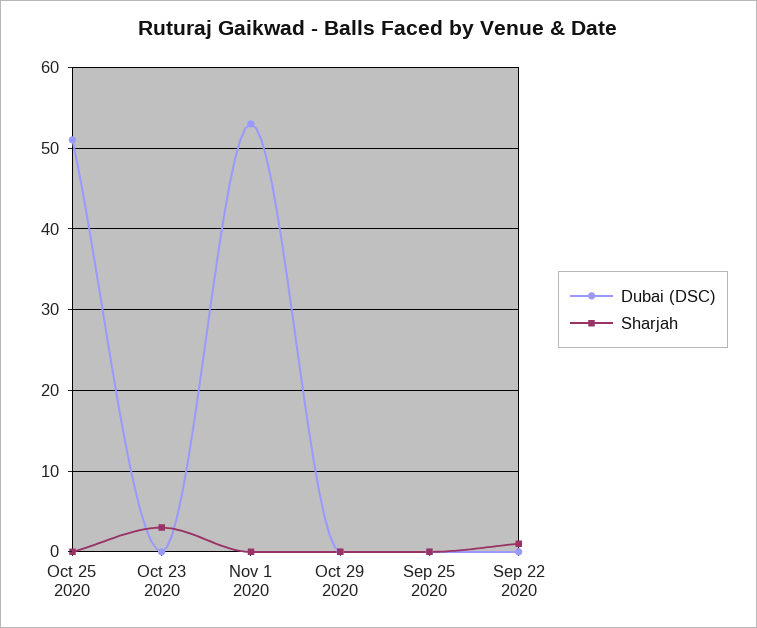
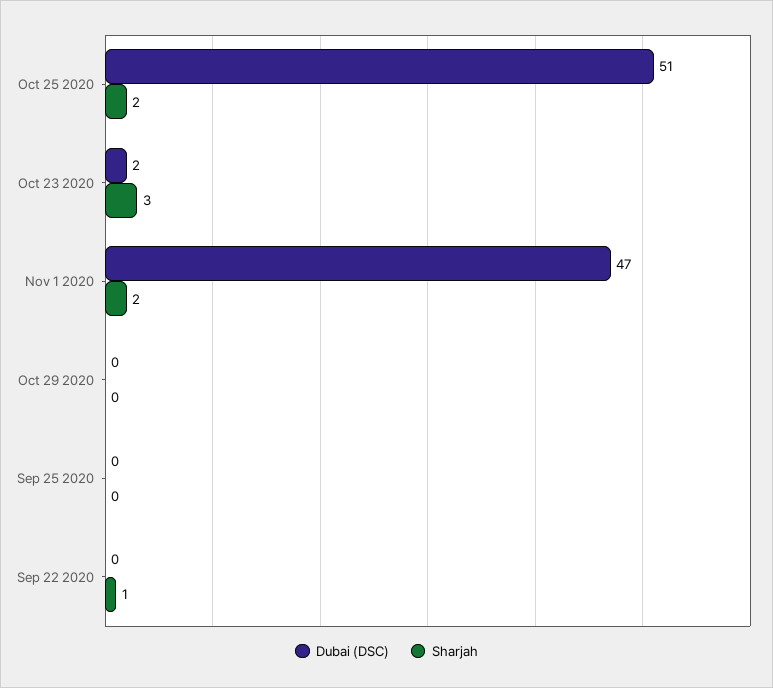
Sharjah, Oct 25 2020: 0 -> 2
Dubai (DSC), Oct 23 2020: 0 -> 2
Dubai (DSC), Nov 1 2020: 53 -> 47
Sharjah, Nov 1 2020: 0 -> 2

